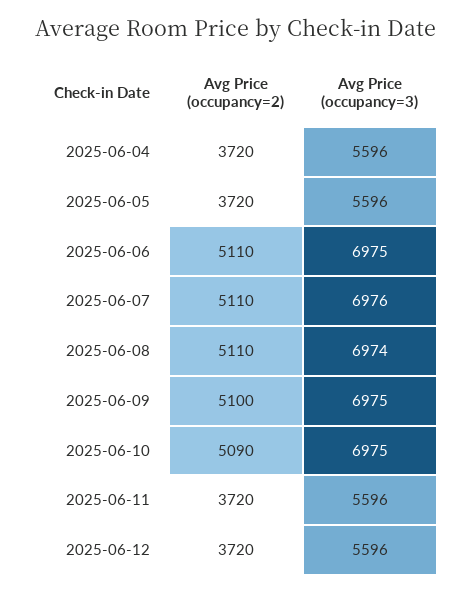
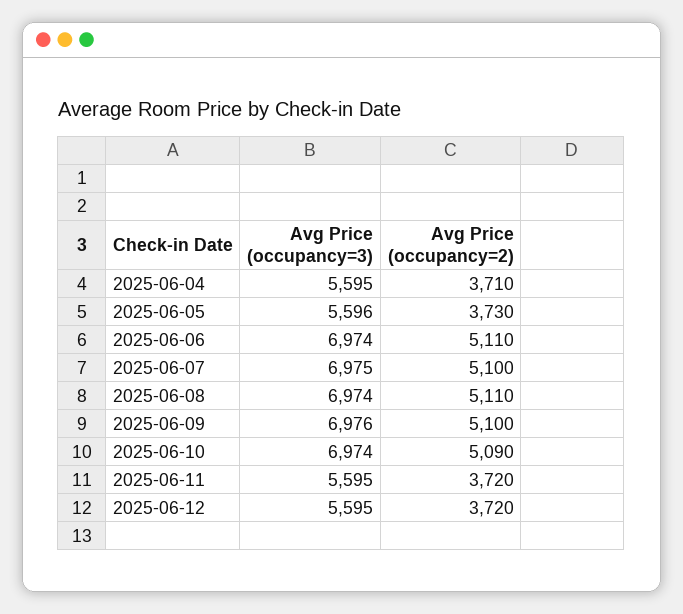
Avg Price (occupancy=2), 2025-06-04: 3720 -> 3710
Avg Price (occupancy=3), 2025-06-04: 5596 -> 5595
Avg Price (occupancy=2), 2025-06-05: 3720 -> 3730
Avg Price (occupancy=3), 2025-06-06: 6975 -> 6974
Avg Price (occupancy=2), 2025-06-07: 5110 -> 5100
Avg Price (occupancy=3), 2025-06-07: 6976 -> 6975
Avg Price (occupancy=3), 2025-06-09: 6975 -> 6976
Avg Price (occupancy=3), 2025-06-10: 6975 -> 6974
Avg Price (occupancy=3), 2025-06-11: 5596 -> 5595
Avg Price (occupancy=3), 2025-06-12: 5596 -> 5595

